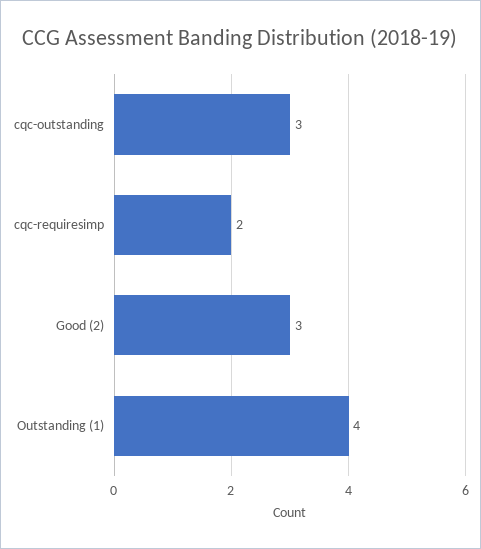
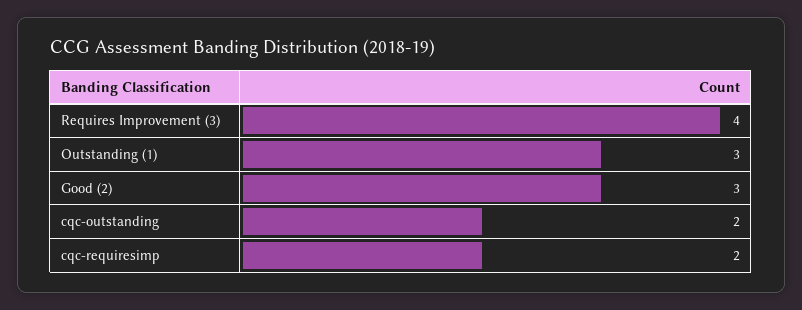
cqc-outstanding: 3 -> 2
Outstanding (1): 4 -> 3
Requires Improvement (3): none -> 4

